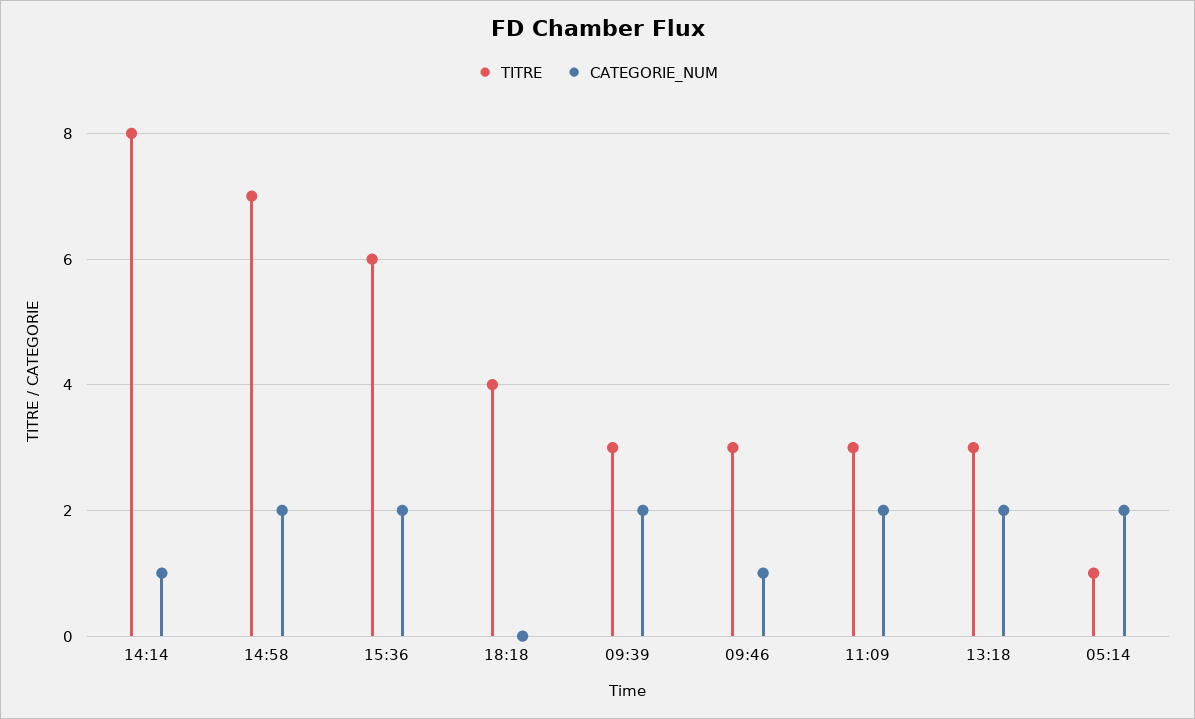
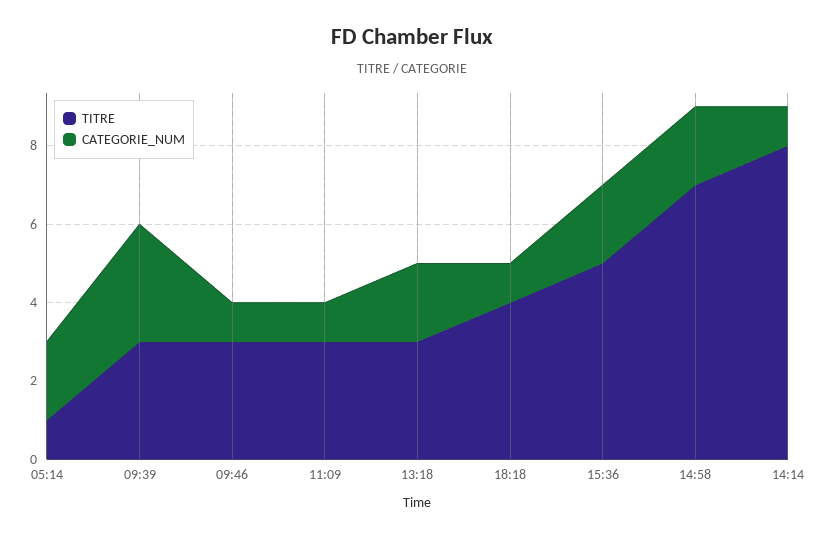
TITRE, 15:36: 6 -> 5
CATEGORIE_NUM, 18:18: 0 -> 1
CATEGORIE_NUM, 09:39: 2 -> 3
CATEGORIE_NUM, 11:09: 2 -> 1

